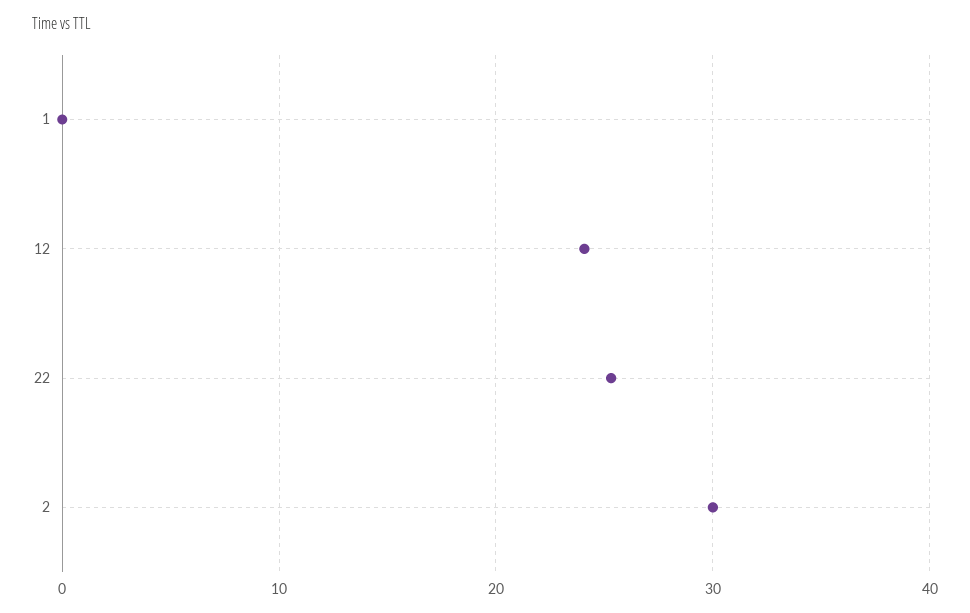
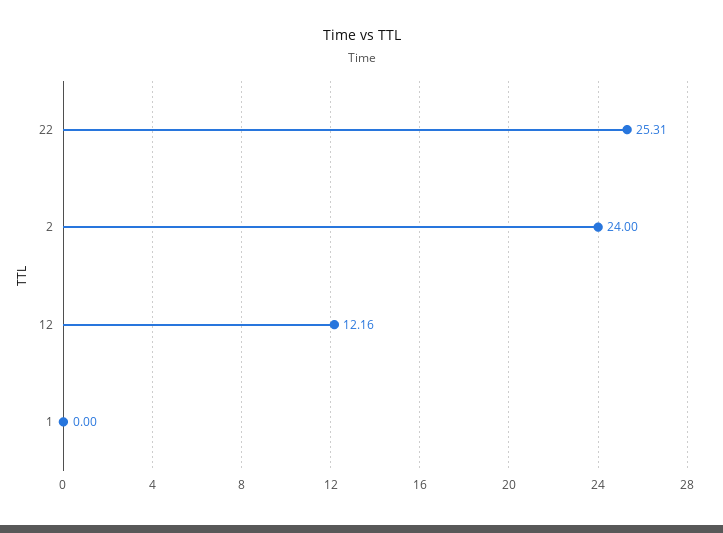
12: 24 -> 12.16
2: 30 -> 24

